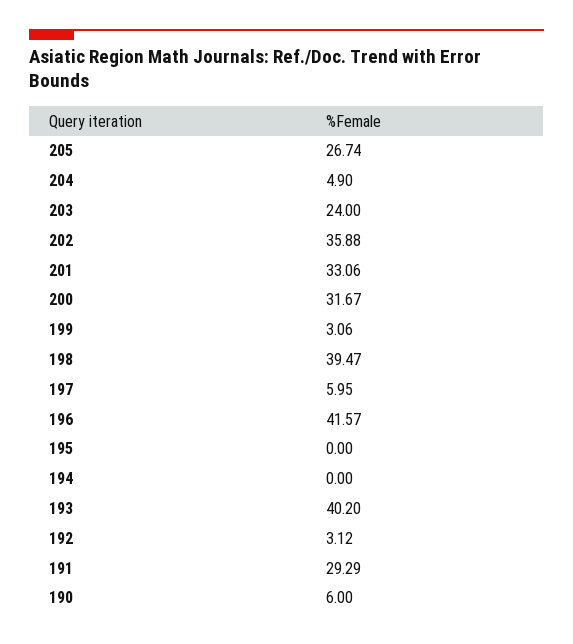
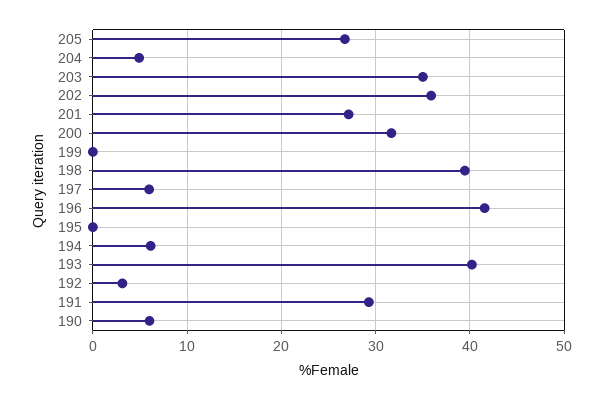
203: 24 -> 35
201: 33.06 -> 27
199: 3.06 -> 0
194: 0 -> 6

